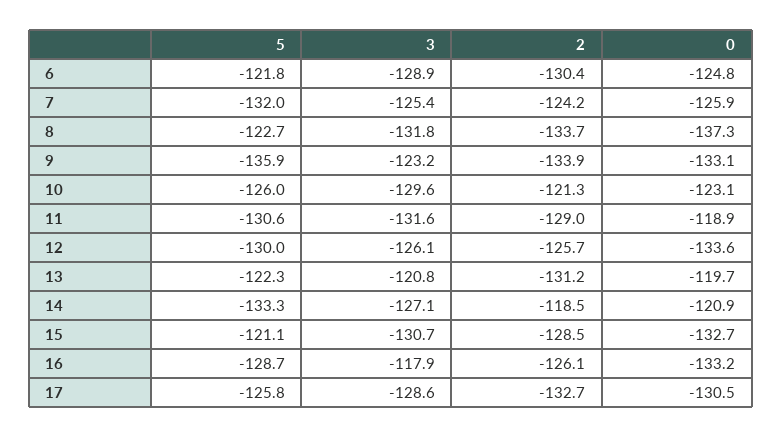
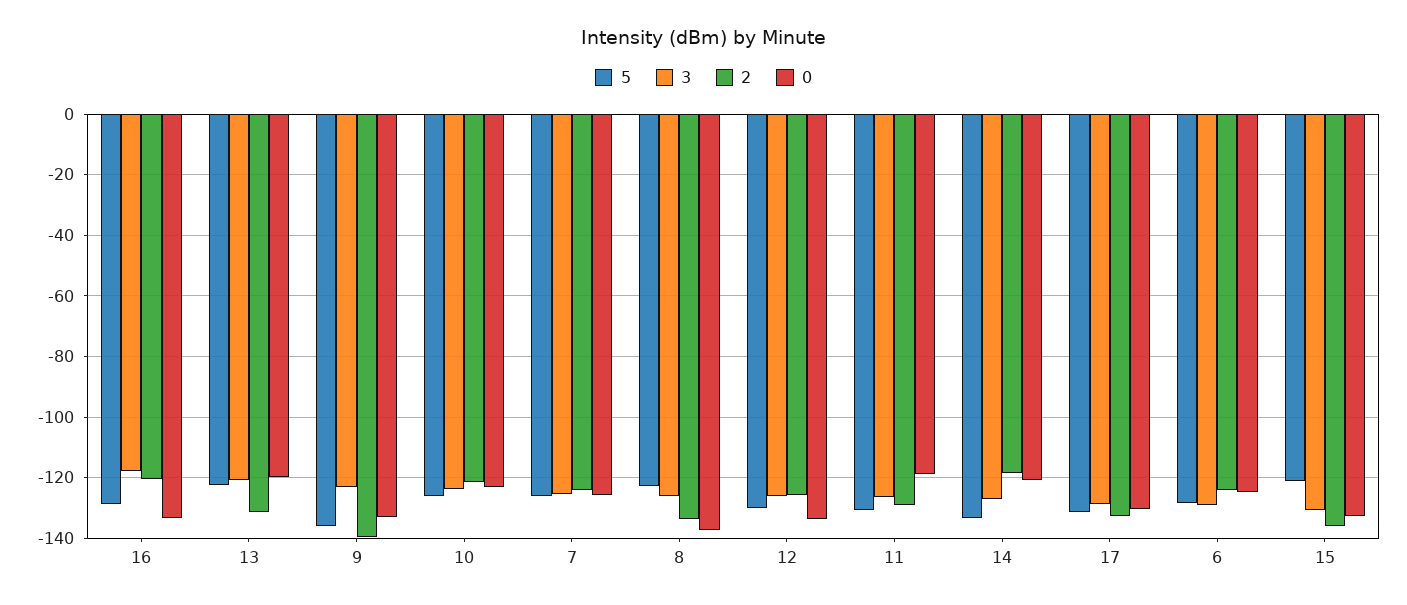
5, 6: -121.8 -> -128
2, 6: -130.4 -> -124
5, 7: -132 -> -126
3, 8: -131.8 -> -126
2, 9: -133.9 -> -140
3, 10: -129.6 -> -124
3, 11: -131.6 -> -126
2, 15: -128.5 -> -136
2, 16: -126.1 -> -120
5, 17: -125.8 -> -132

